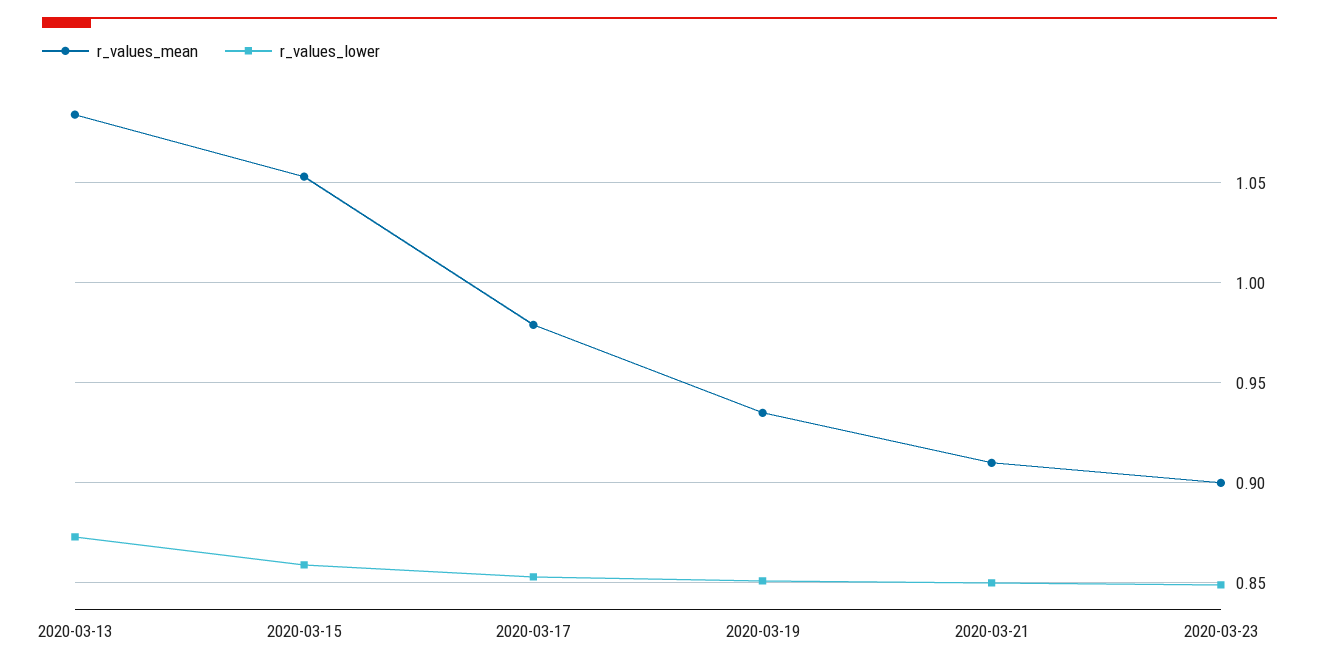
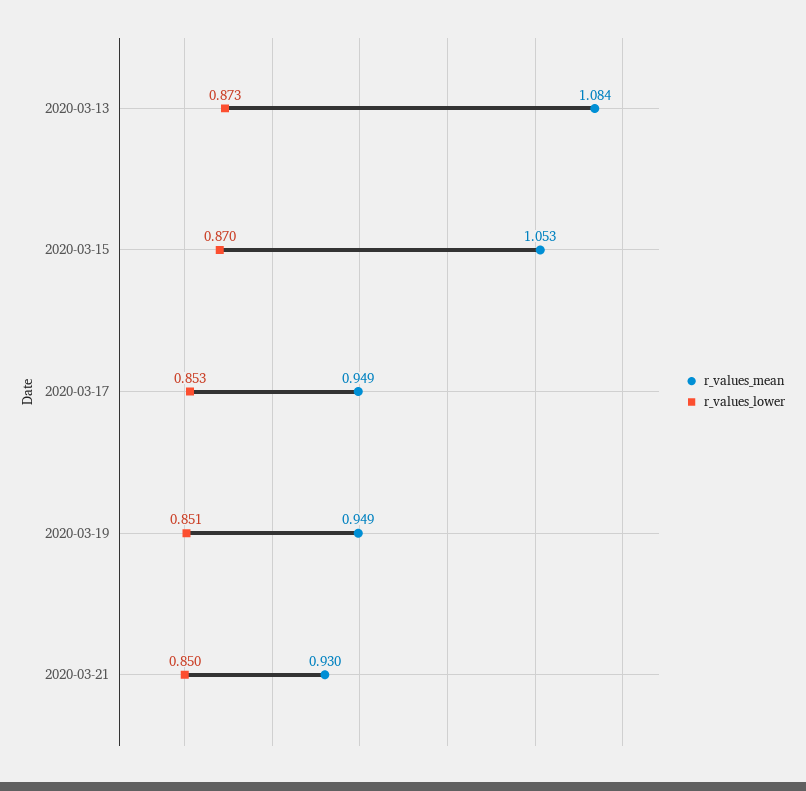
r_values_lower, 2020-03-15: 0.86 -> 0.87
r_values_mean, 2020-03-17: 0.98 -> 0.949
r_values_mean, 2020-03-19: 0.935 -> 0.949
r_values_mean, 2020-03-21: 0.91 -> 0.93
r_values_mean, 2020-03-23: 0.9 -> none
r_values_lower, 2020-03-23: 0.85 -> none

